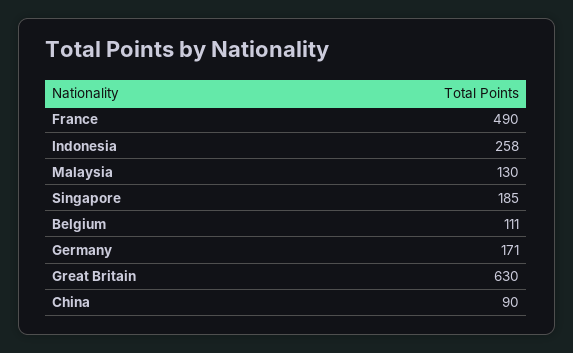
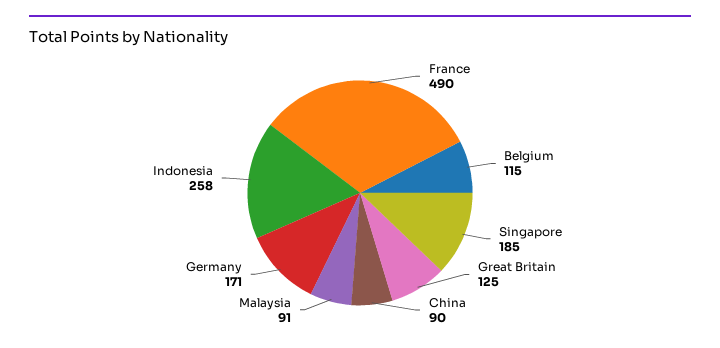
Malaysia: 130 -> 91
Belgium: 111 -> 115
Great Britain: 630 -> 125

